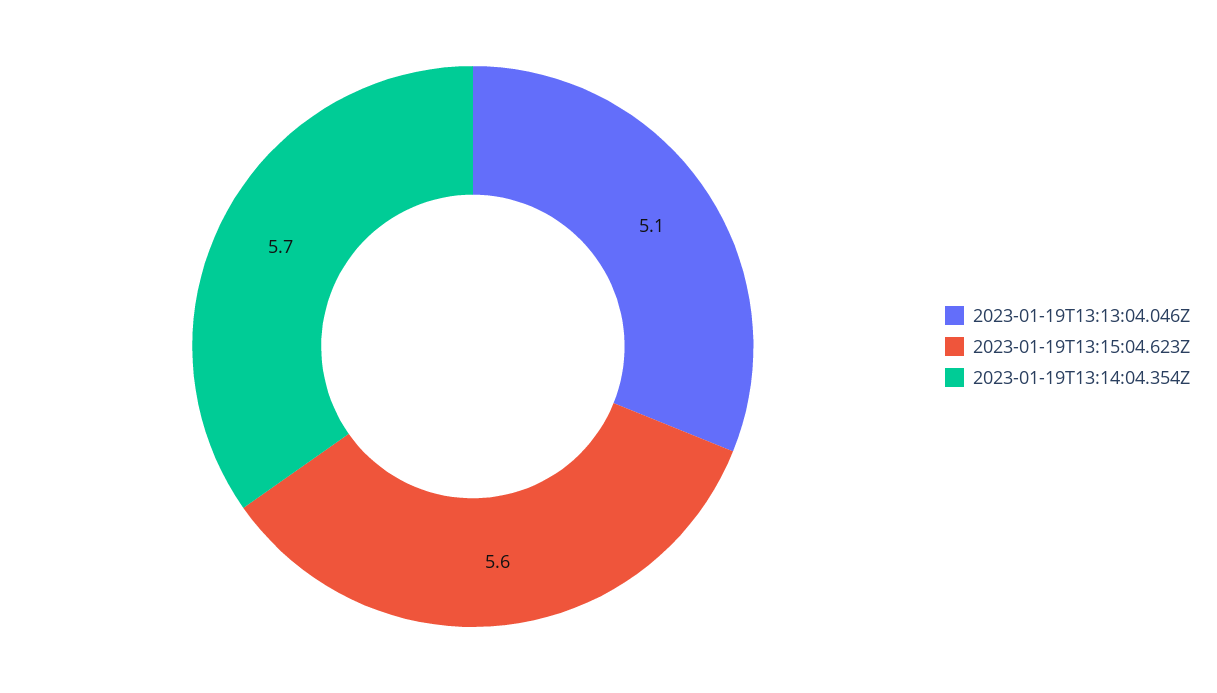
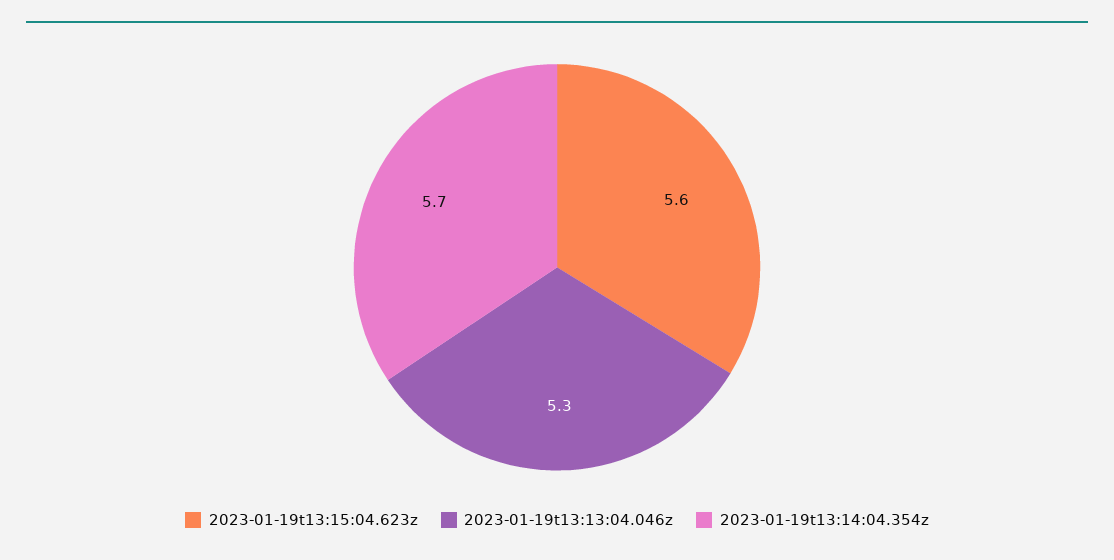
2023-01-19T13:13:04.046Z: 5.1 -> 5.3

